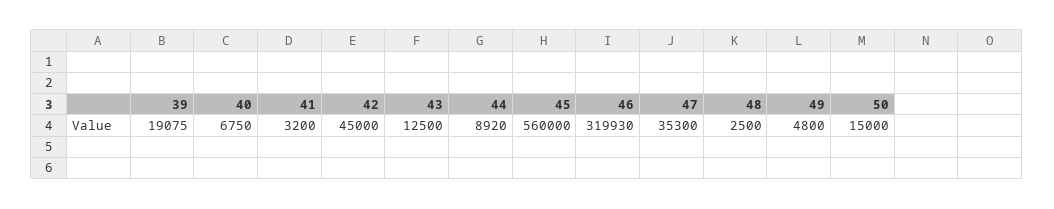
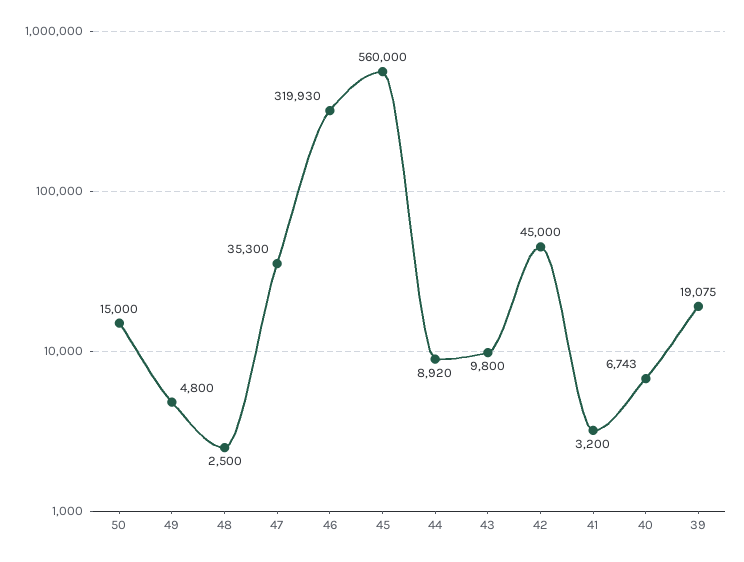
40: 6750 -> 6743
43: 12500 -> 9800

